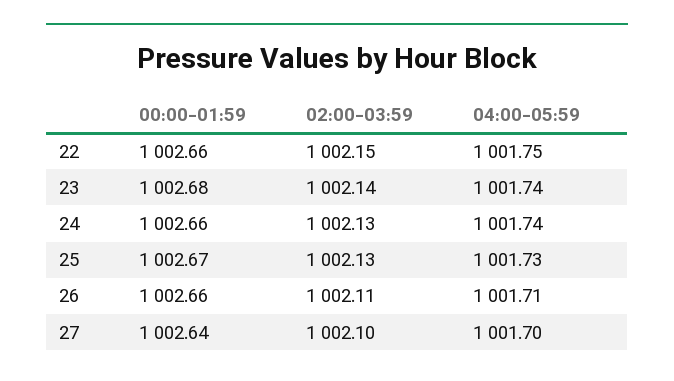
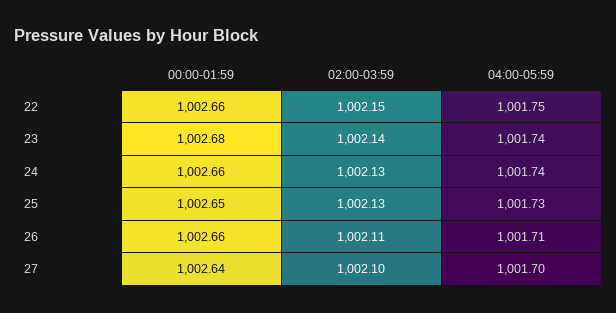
00:00-01:59, 25: 1002.67 -> 1002.65

